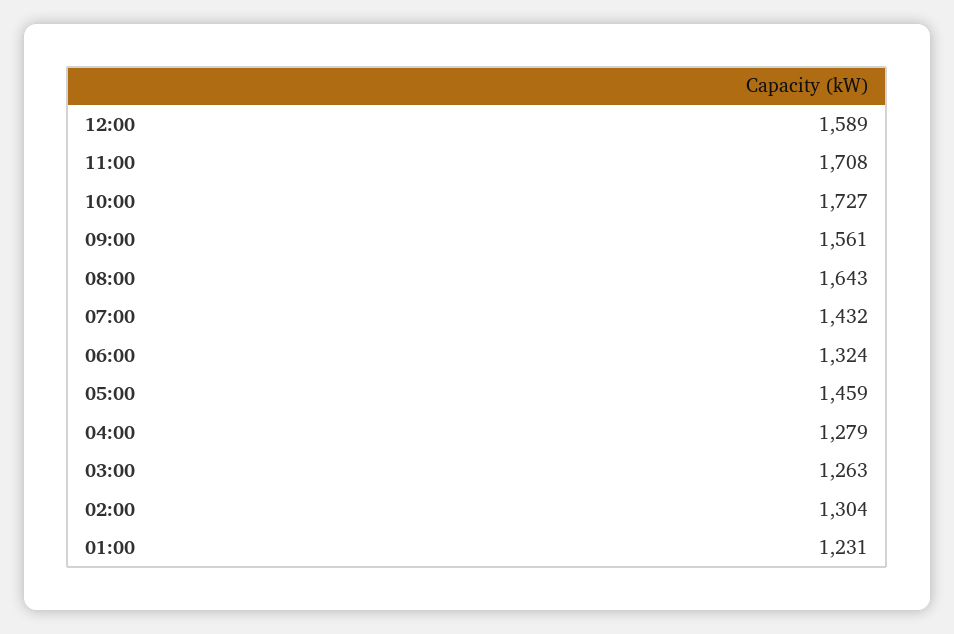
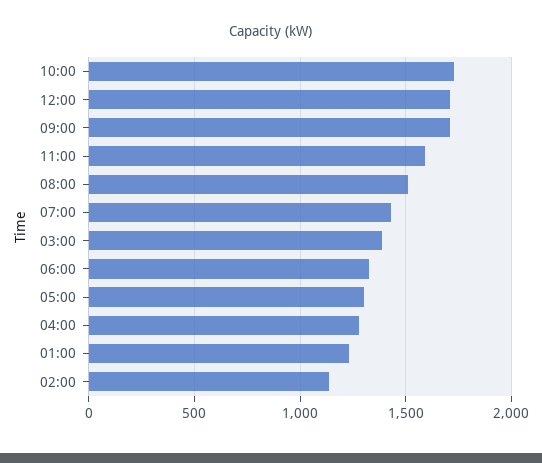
12:00: 1589 -> 1700
11:00: 1708 -> 1600
09:00: 1561 -> 1700
08:00: 1643 -> 1500
05:00: 1459 -> 1300
03:00: 1263 -> 1400
02:00: 1304 -> 1150

